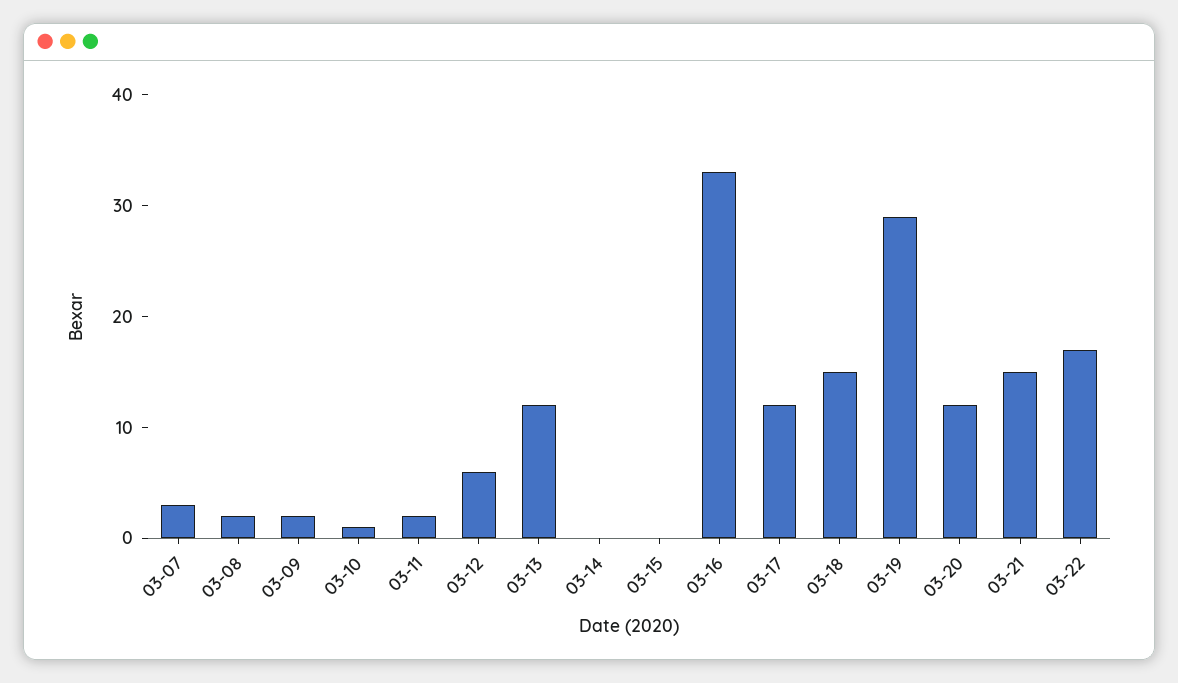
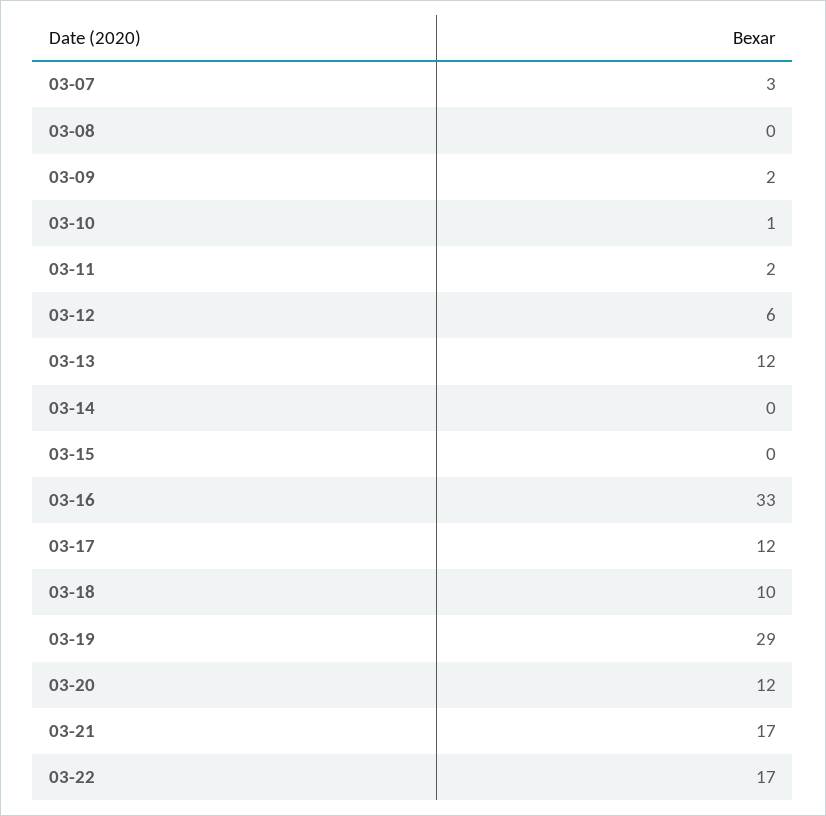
03-08: 2 -> 0
03-18: 15 -> 10
03-21: 15 -> 17

